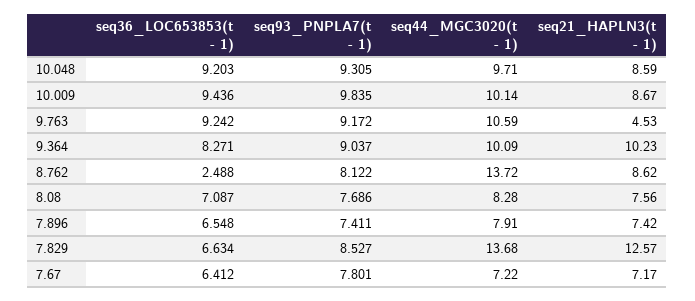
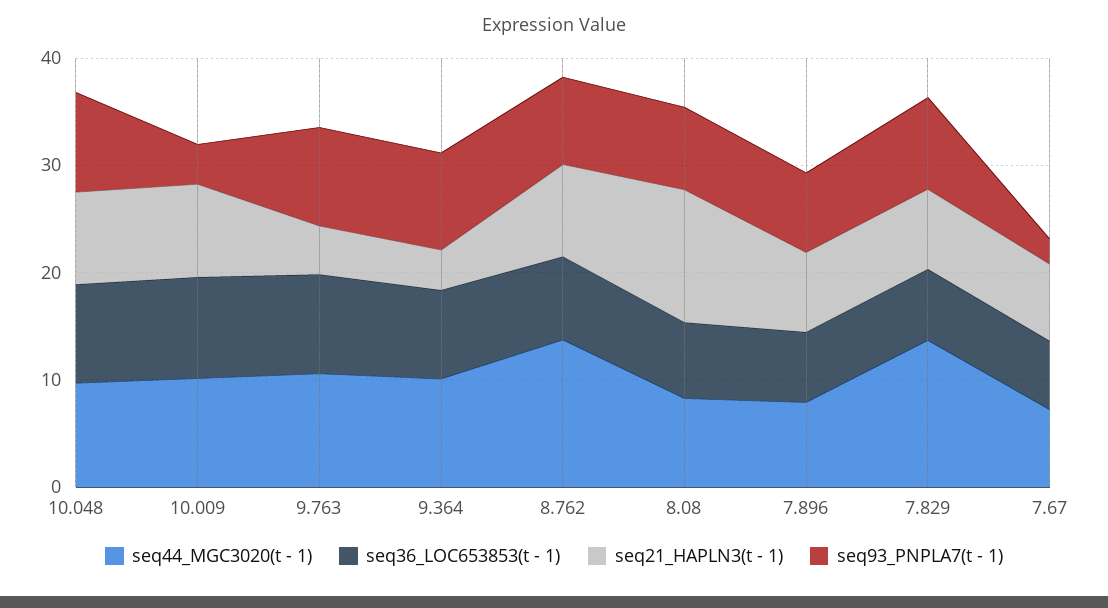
seq93_PNPLA7(t - 1), 10.009: 9.835 -> 4
seq21_HAPLN3(t - 1), 9.364: 10.23 -> 4
seq36_LOC653853(t - 1), 8.762: 2.488 -> 8
seq21_HAPLN3(t - 1), 8.08: 7.56 -> 12
seq21_HAPLN3(t - 1), 7.829: 12.57 -> 8
seq93_PNPLA7(t - 1), 7.67: 7.801 -> 2

